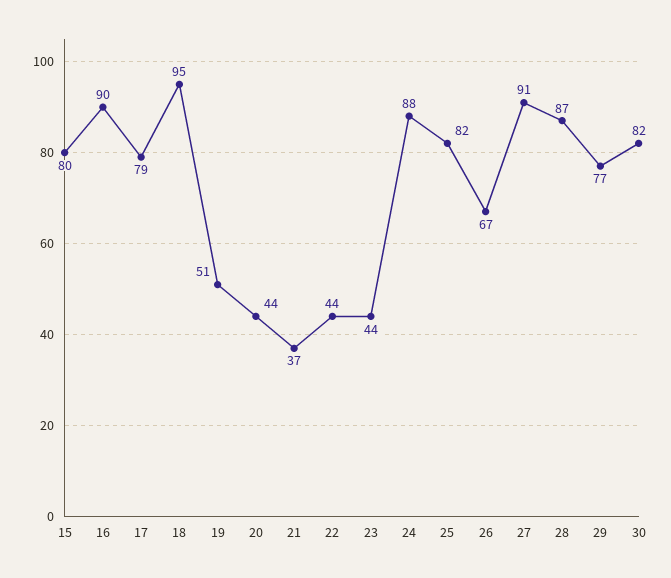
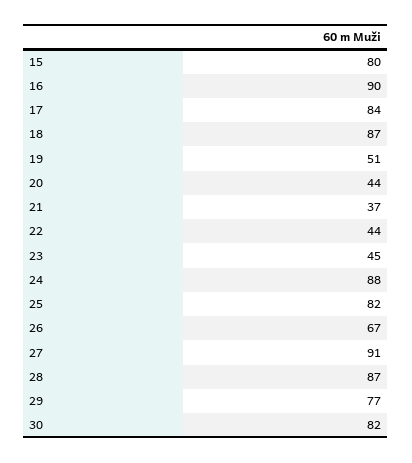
17: 79 -> 84
18: 95 -> 87
23: 44 -> 45

